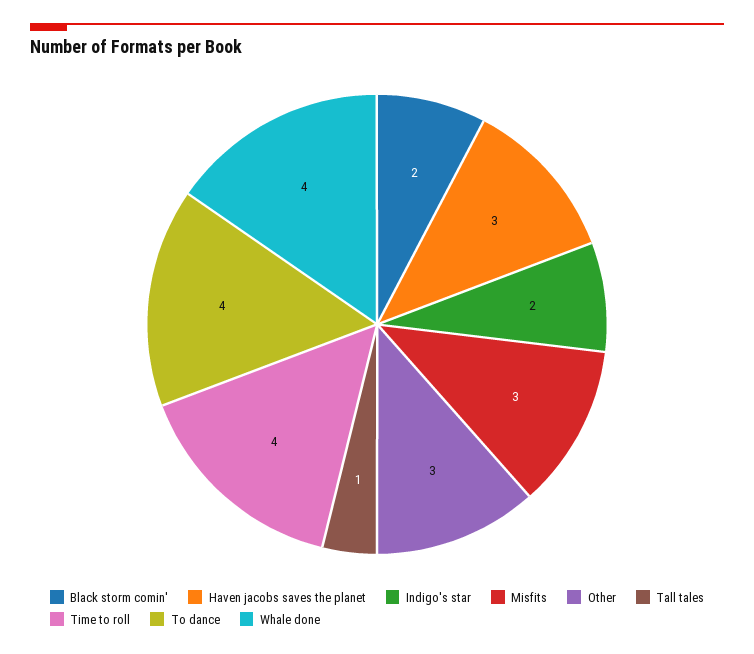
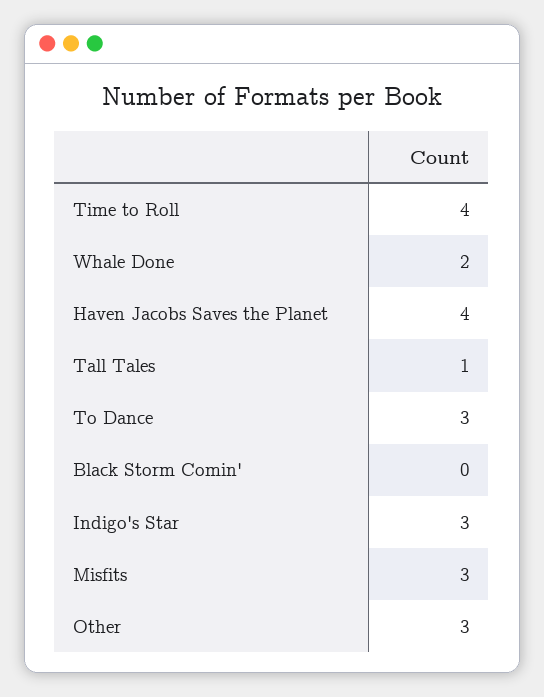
Black storm comin': 2 -> 0
Haven jacobs saves the planet: 3 -> 4
Indigo's star: 2 -> 3
To dance: 4 -> 3
Whale done: 4 -> 2

